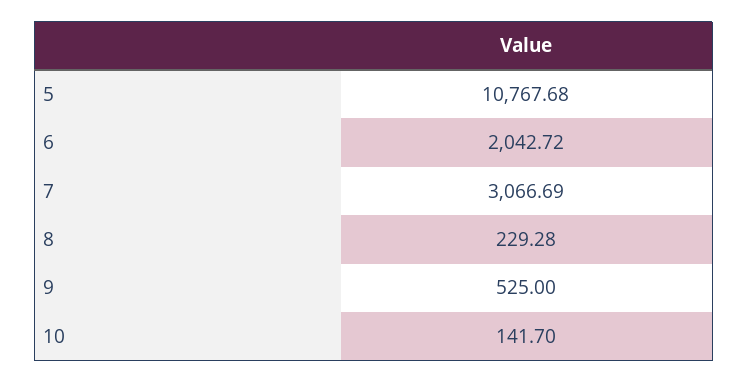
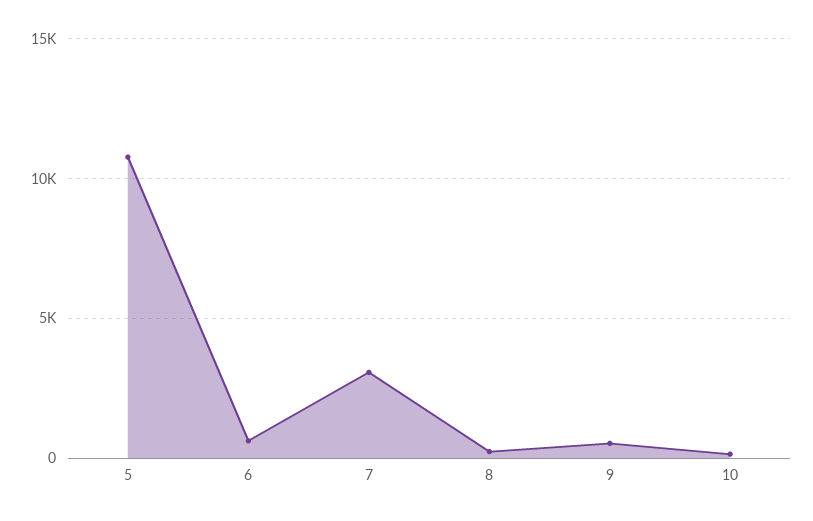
6: 2042.72 -> 500

